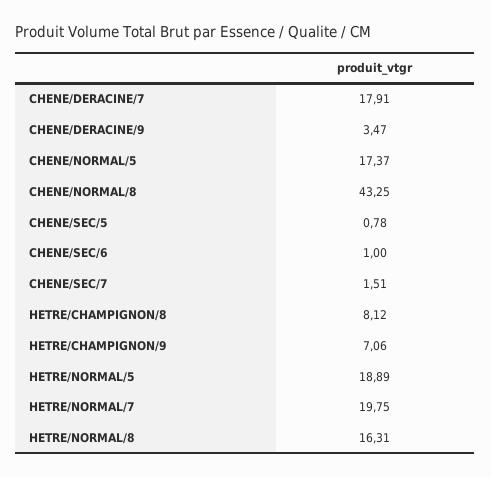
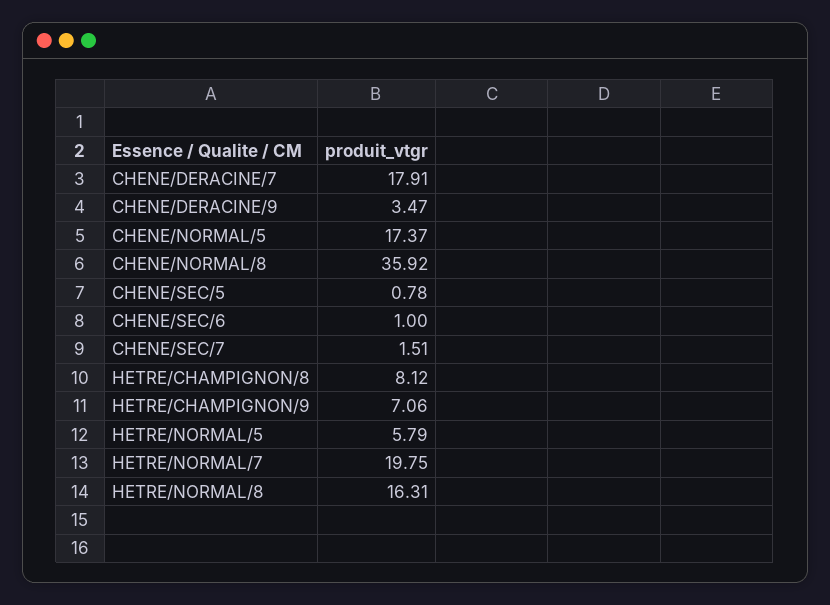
CHENE/NORMAL/8: 43.25 -> 35.92
HETRE/NORMAL/5: 18.89 -> 5.79

